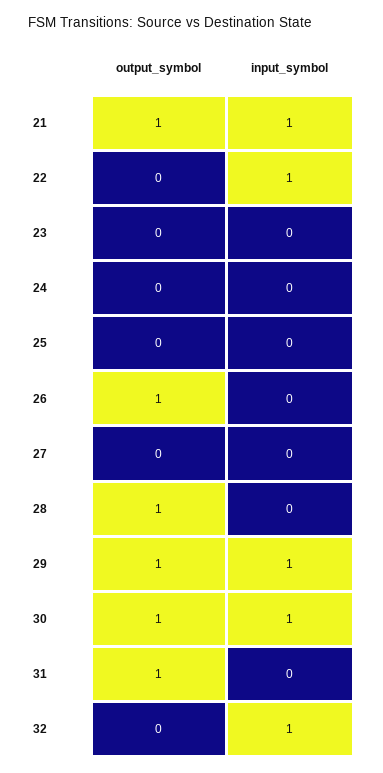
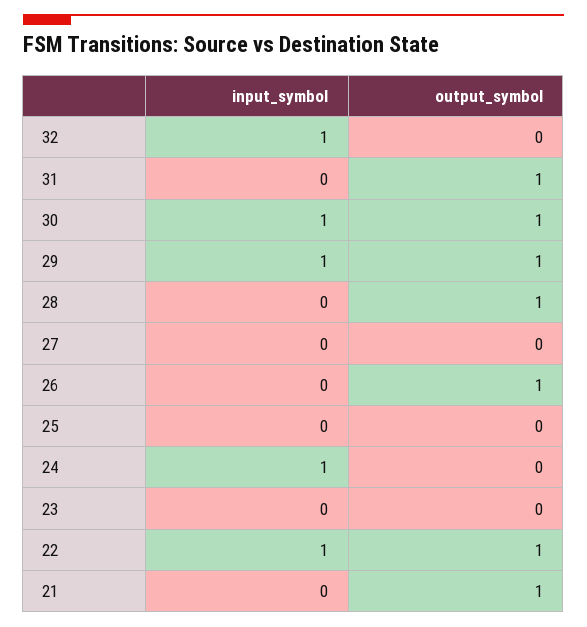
input_symbol, 21: 1 -> 0
output_symbol, 22: 0 -> 1
input_symbol, 24: 0 -> 1

